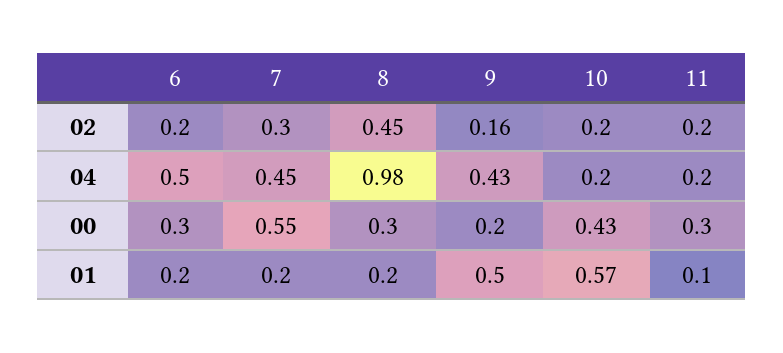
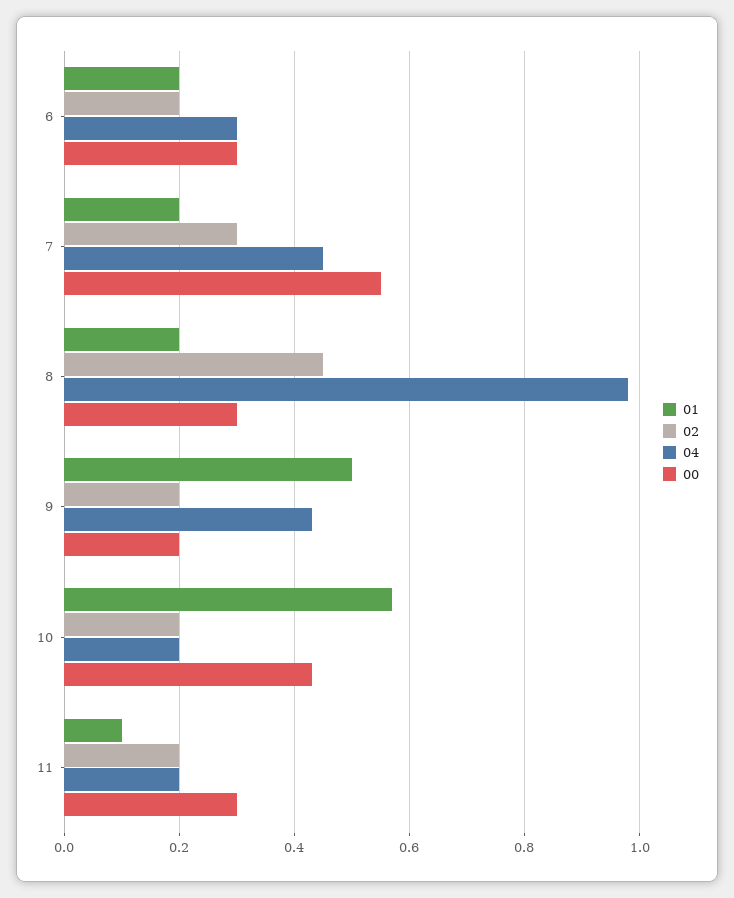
02, 9: 0.16 -> 0.2
04, 6: 0.5 -> 0.3

